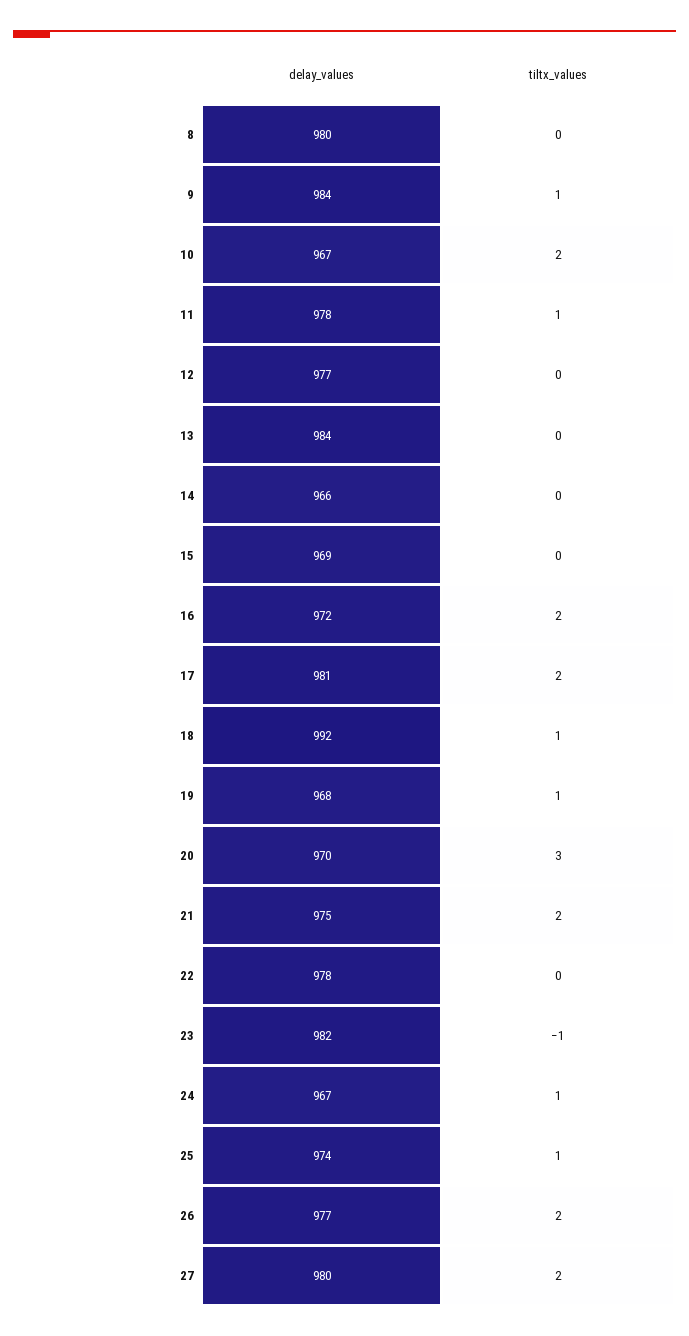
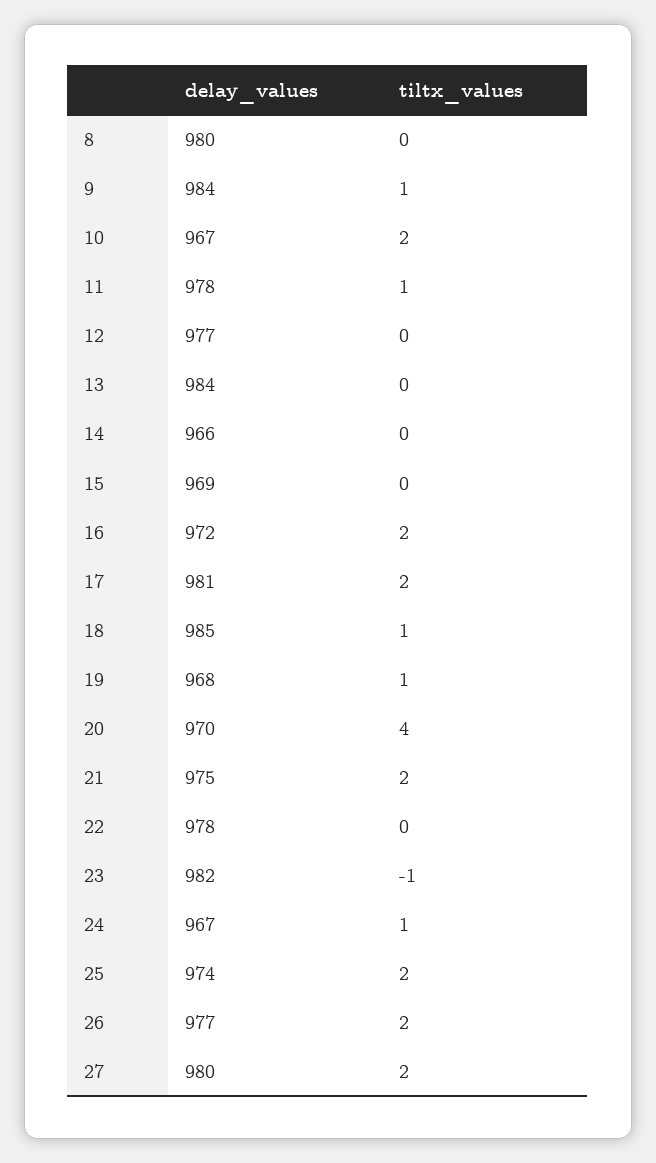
delay_values, 18: 992 -> 985
tiltx_values, 20: 3 -> 4
tiltx_values, 25: 1 -> 2

